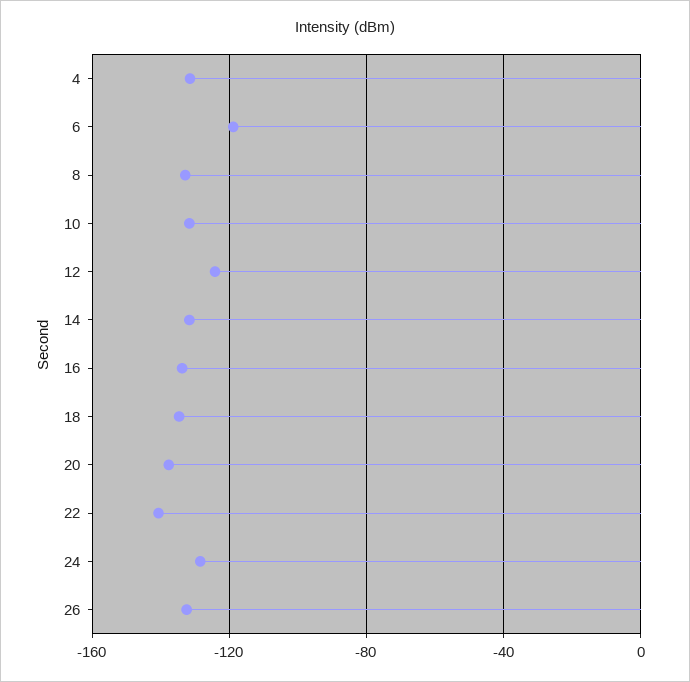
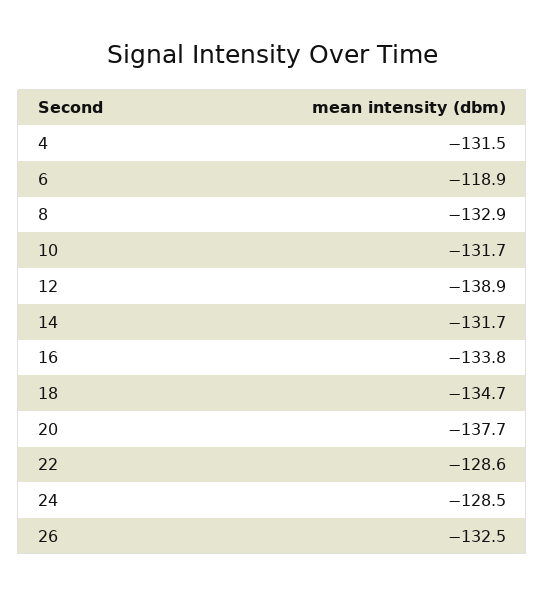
12: -125 -> -138.9
22: -140 -> -128.6

